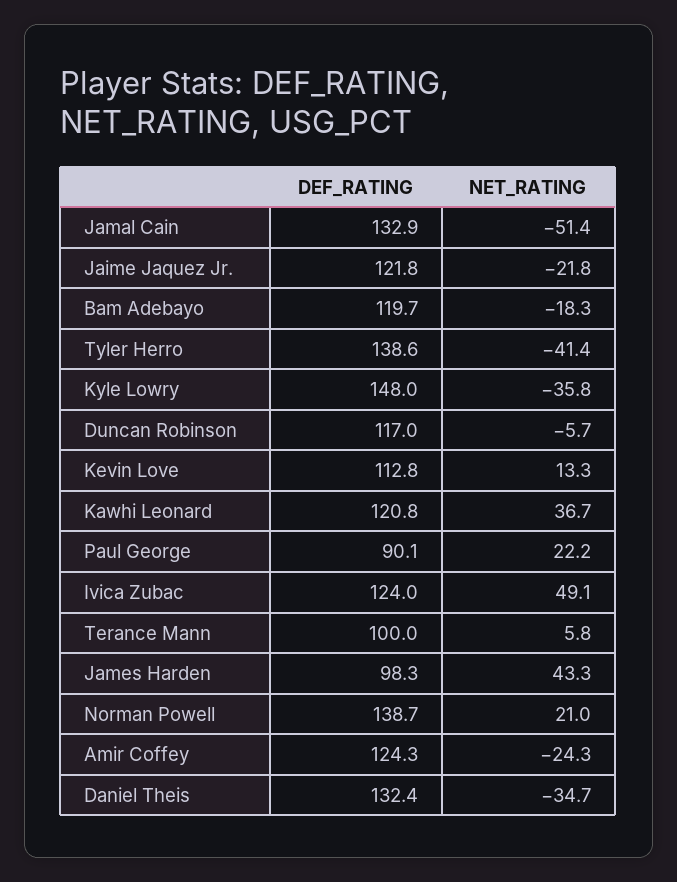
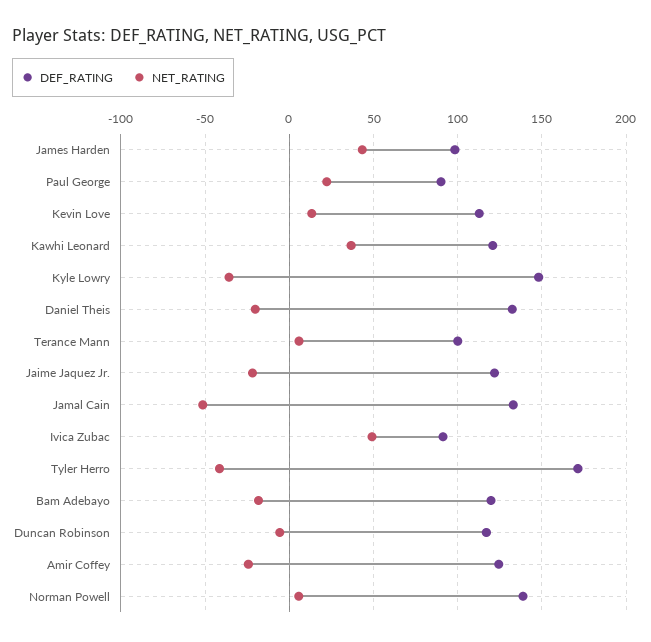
DEF_RATING, Tyler Herro: 138.6 -> 170
DEF_RATING, Ivica Zubac: 124 -> 90
NET_RATING, Norman Powell: 21 -> 5
NET_RATING, Daniel Theis: -34.7 -> -20

